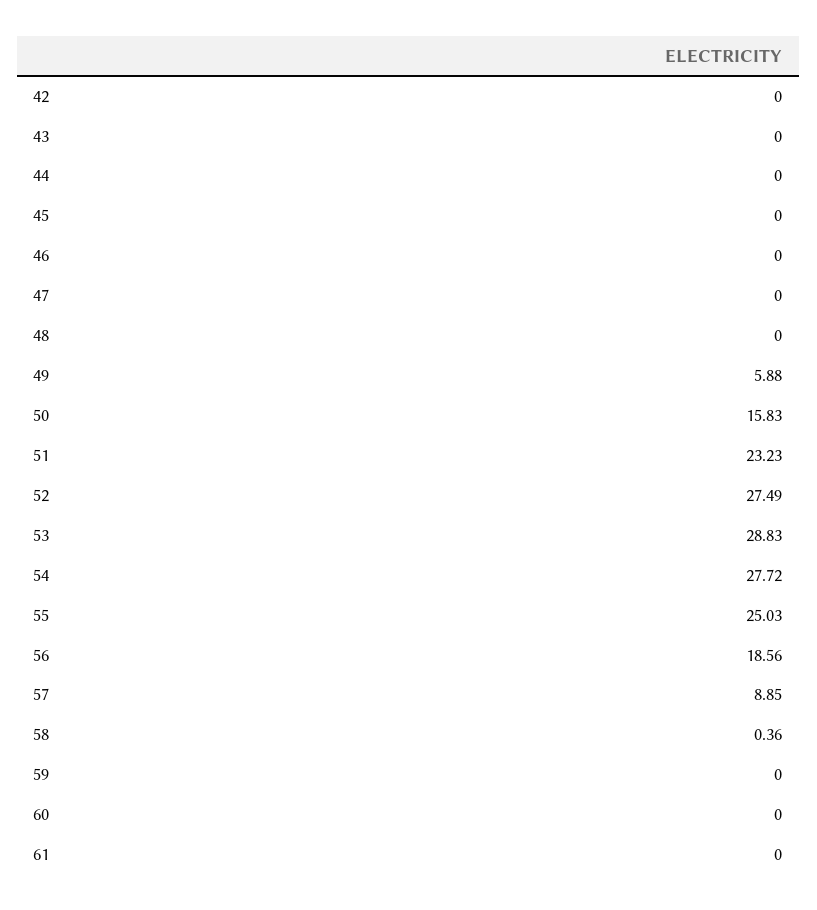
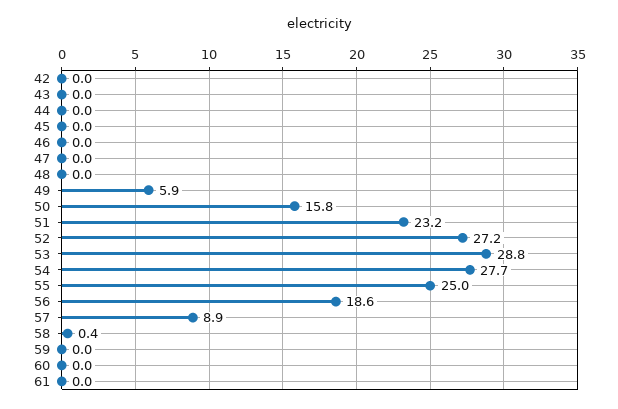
52: 27.49 -> 27.2

